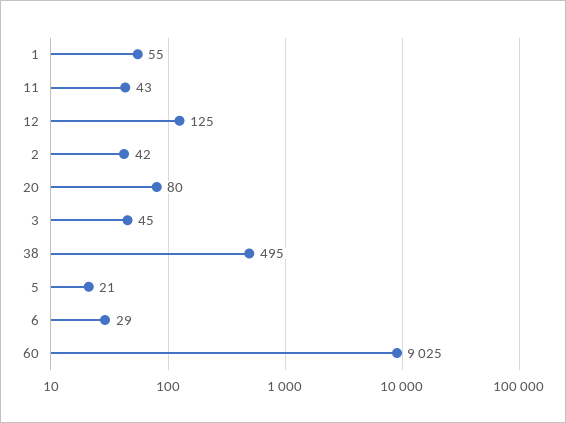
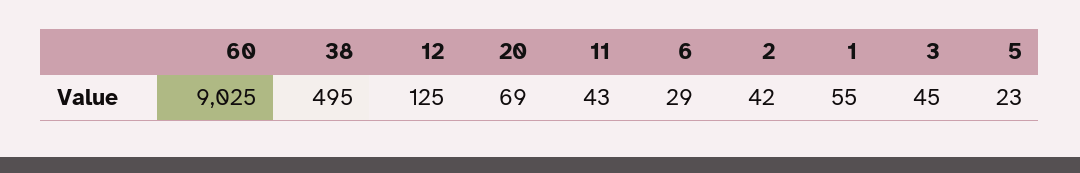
20: 80 -> 69
5: 21 -> 23

